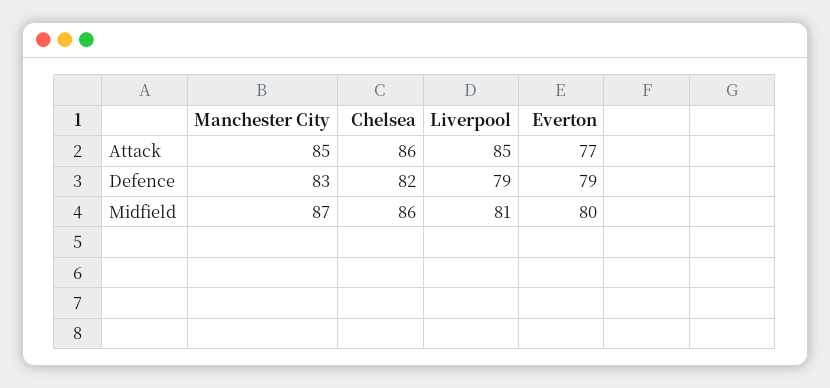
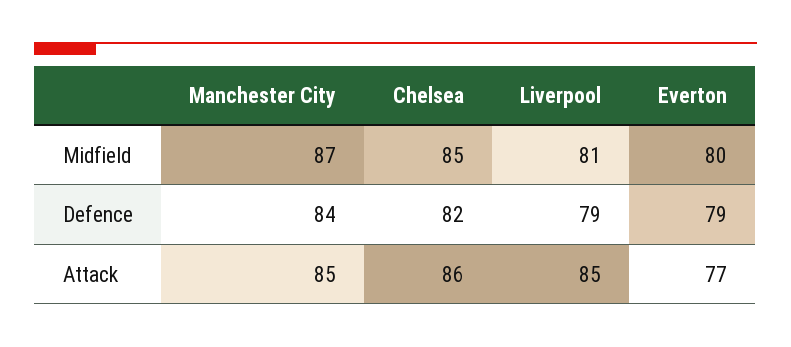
Manchester City, Defence: 83 -> 84
Chelsea, Midfield: 86 -> 85

